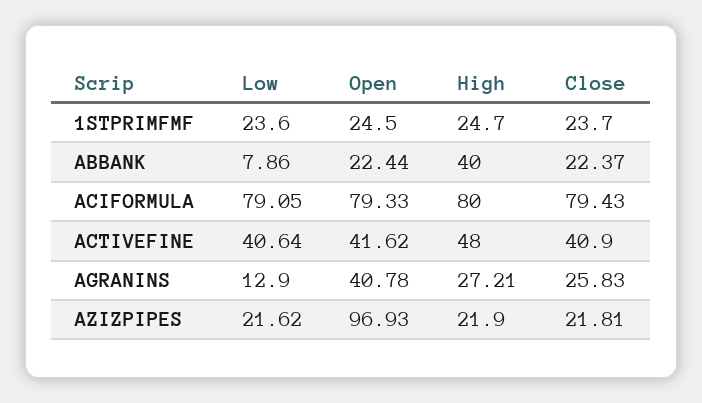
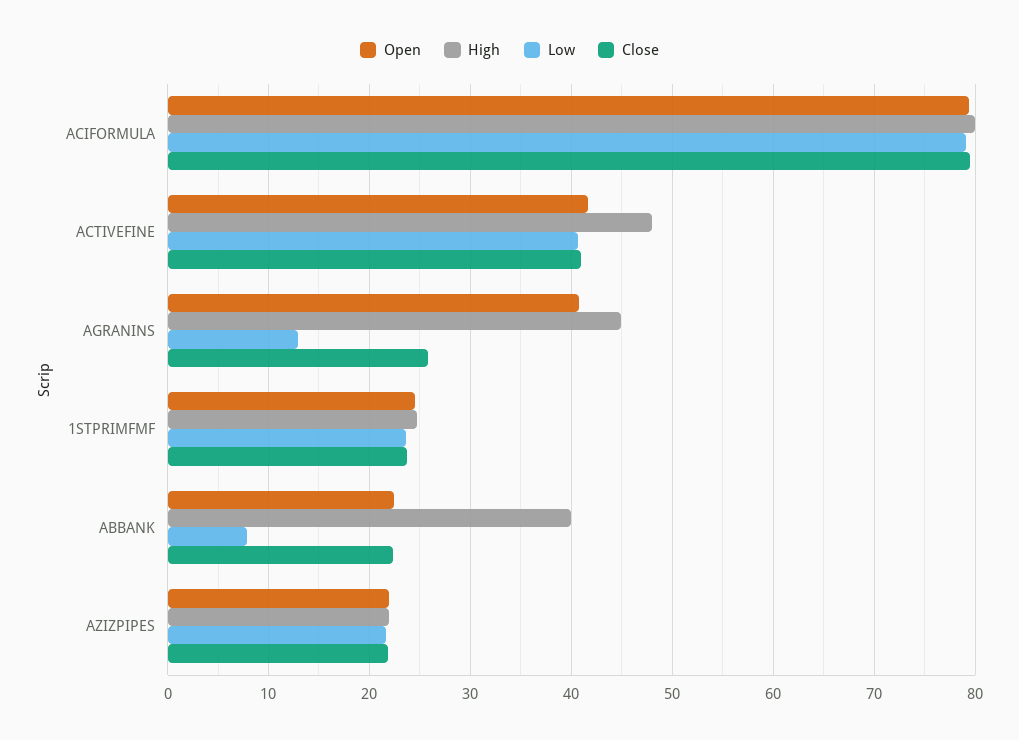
High, AGRANINS: 27.21 -> 45
Open, AZIZPIPES: 96.93 -> 22

